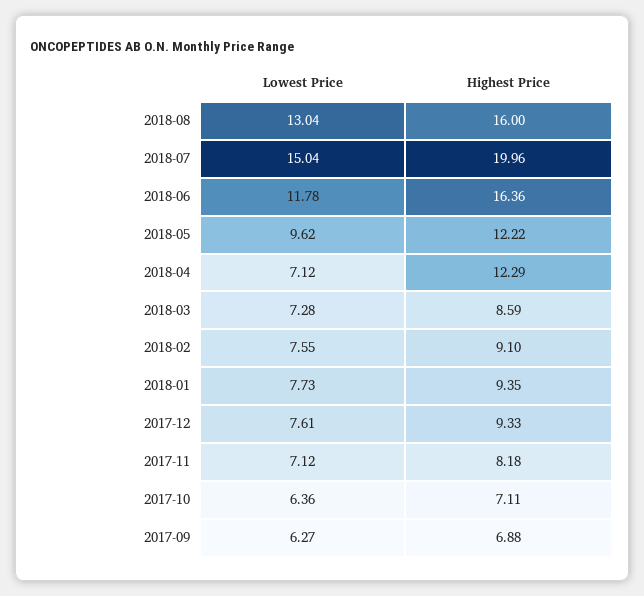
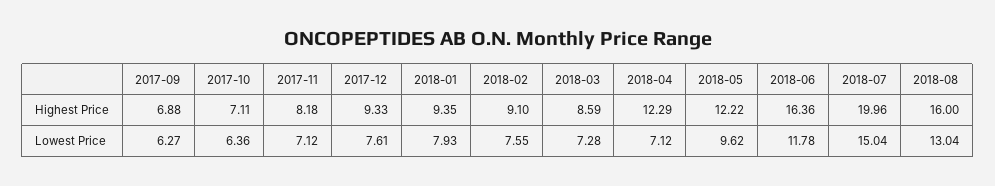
Lowest Price, 2018-01: 7.73 -> 7.93

